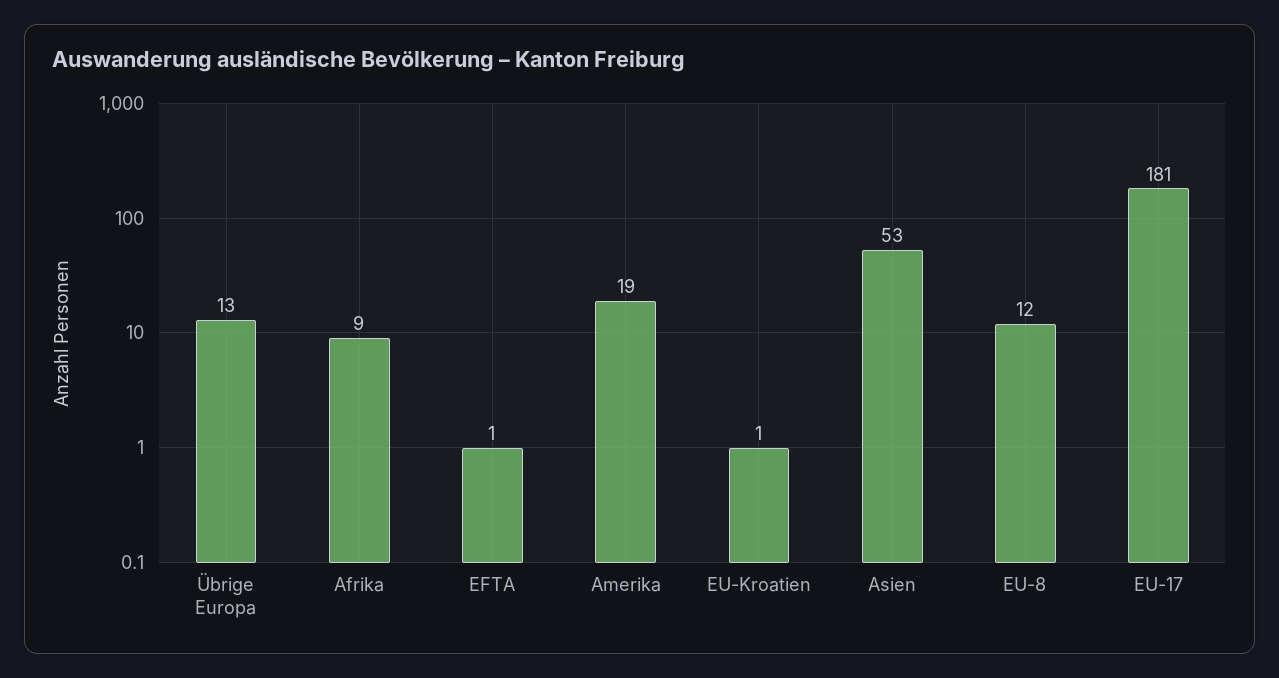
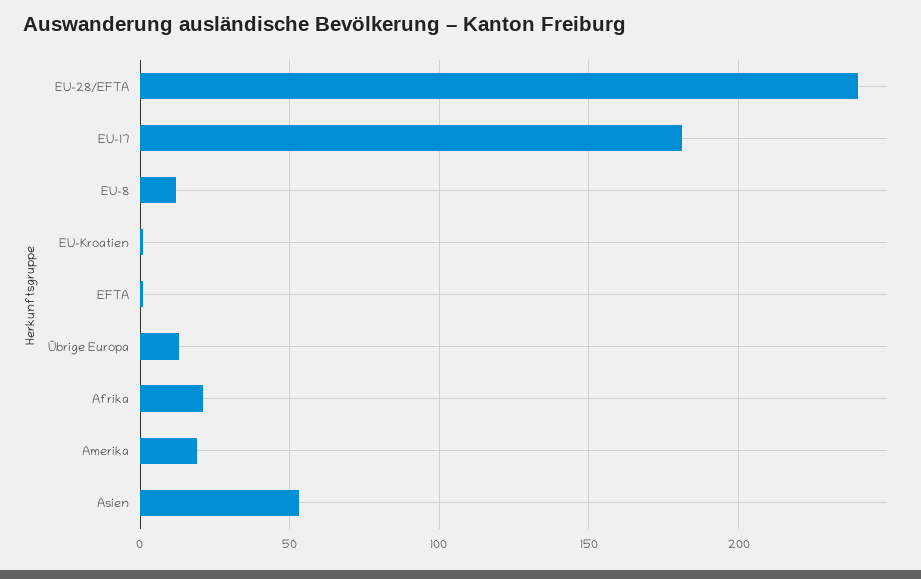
Afrika: 9 -> 20
EU-28/EFTA: none -> 240

